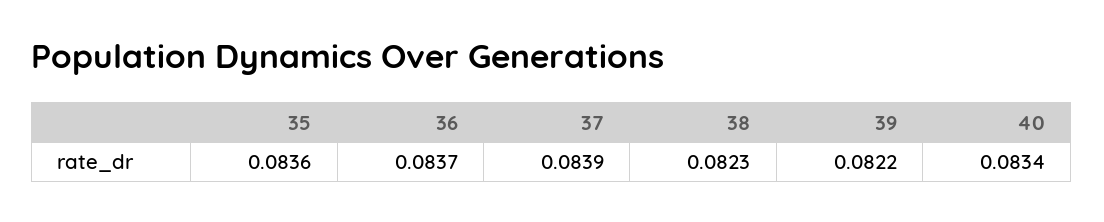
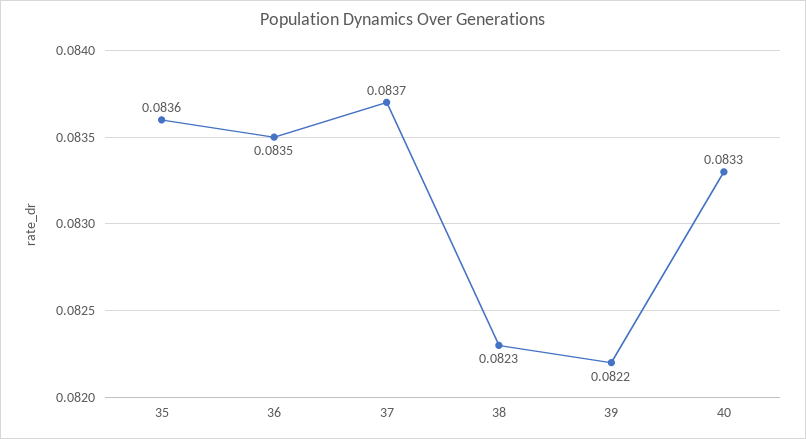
36: 0.0837 -> 0.0835
37: 0.0839 -> 0.0837
40: 0.0834 -> 0.0833

